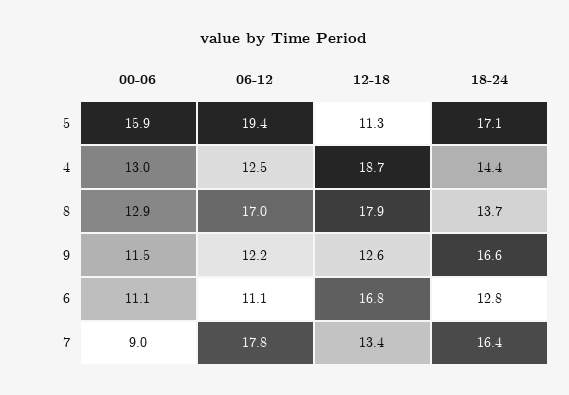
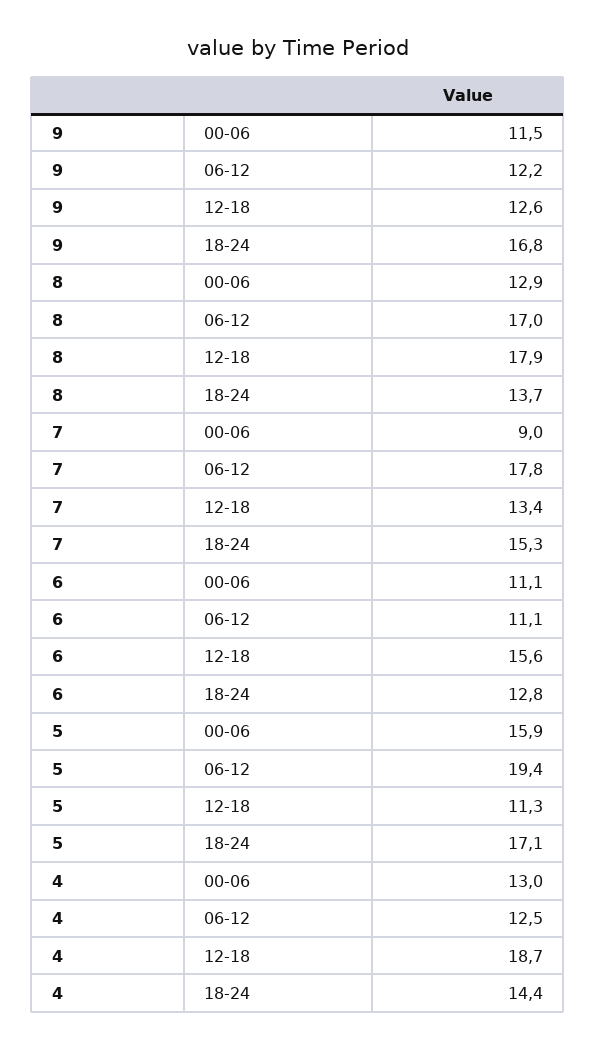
18-24, 9: 16.6 -> 16.8
12-18, 6: 16.8 -> 15.6
18-24, 7: 16.4 -> 15.3

